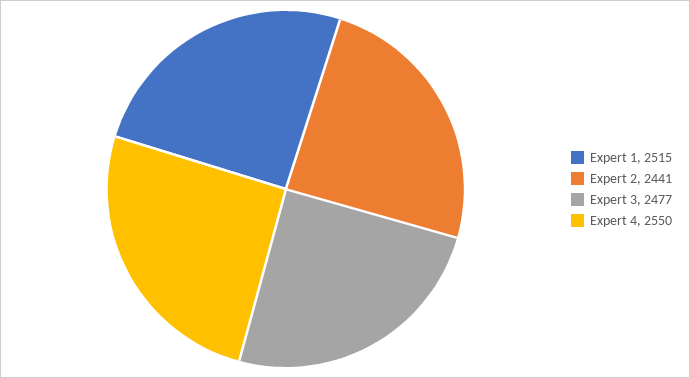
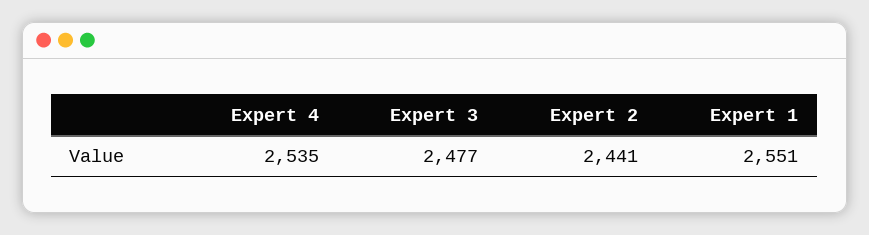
Expert 1: 2515 -> 2551
Expert 4: 2550 -> 2535

